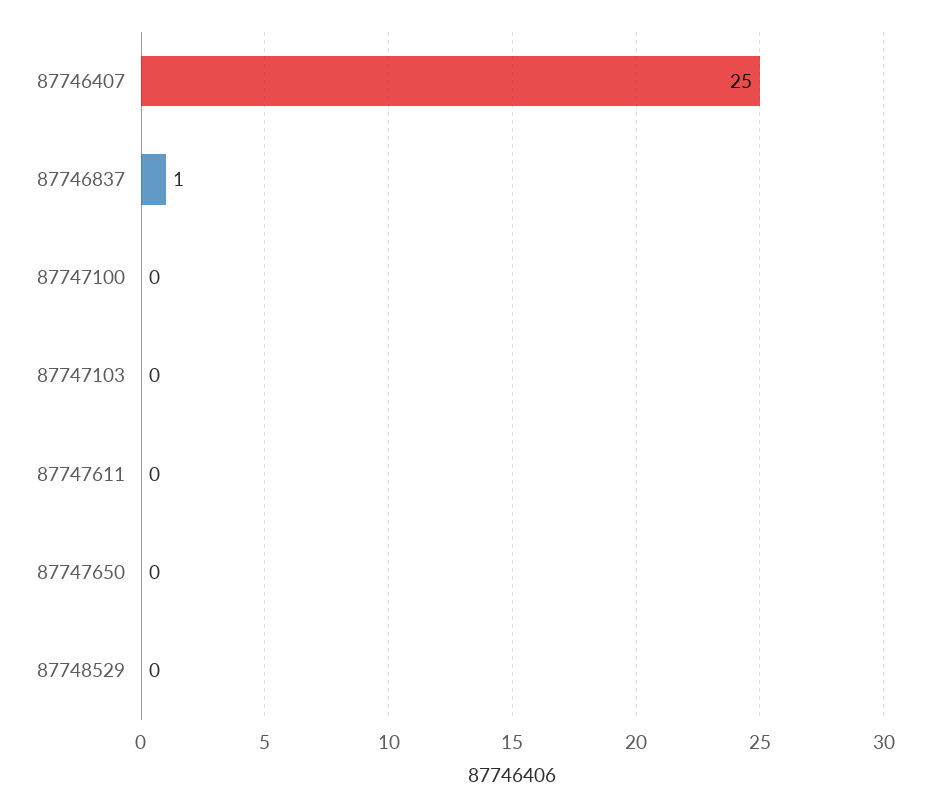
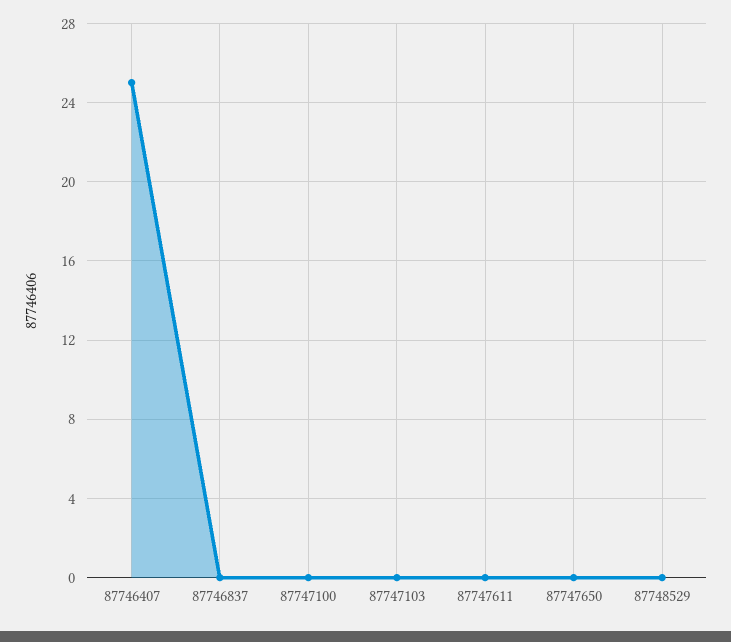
87746837: 1 -> 0

